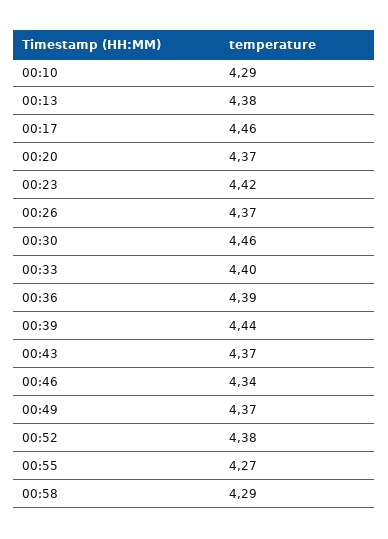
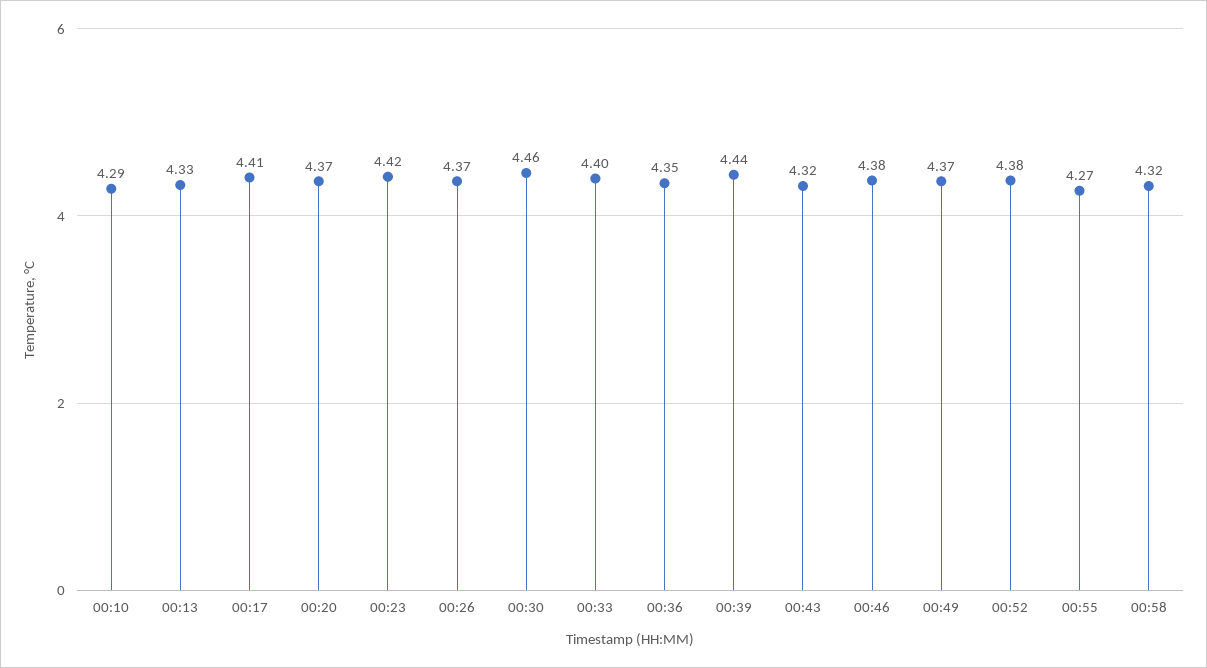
00:13: 4.38 -> 4.33
00:17: 4.46 -> 4.41
00:36: 4.39 -> 4.35
00:43: 4.37 -> 4.32
00:46: 4.34 -> 4.38
00:58: 4.29 -> 4.32

